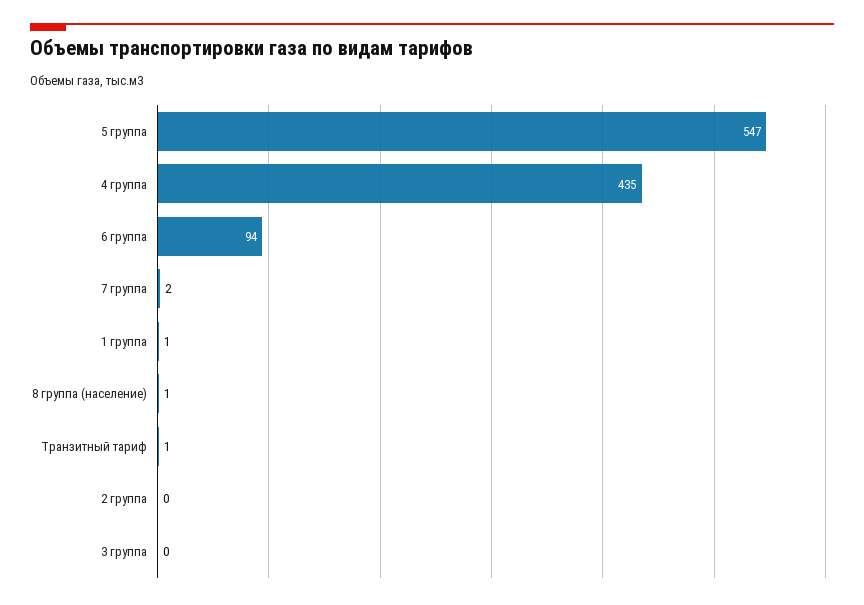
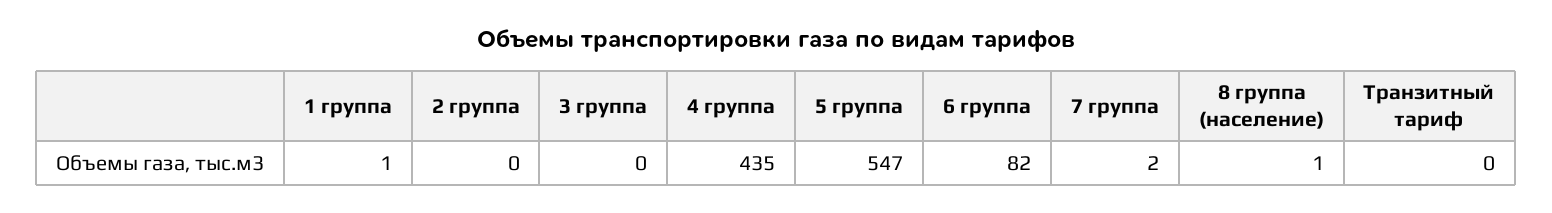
6 группа: 94 -> 82
Транзитный тариф: 1 -> 0

